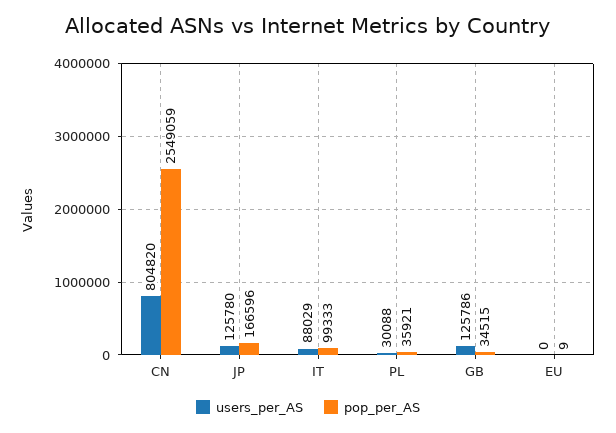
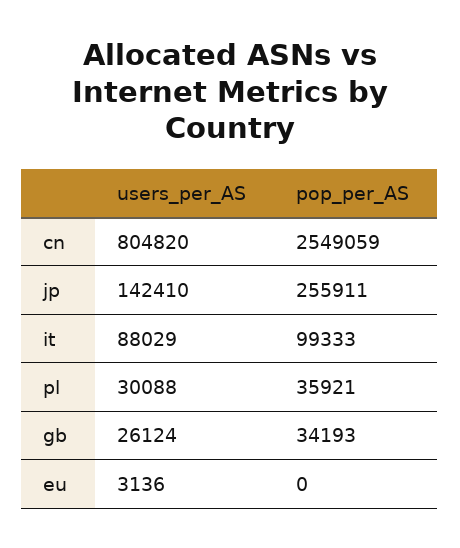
users_per_AS, JP: 125780 -> 142410
pop_per_AS, JP: 166596 -> 255911
users_per_AS, GB: 125786 -> 26124
pop_per_AS, GB: 34515 -> 34193
users_per_AS, EU: 0 -> 3136
pop_per_AS, EU: 9 -> 0

